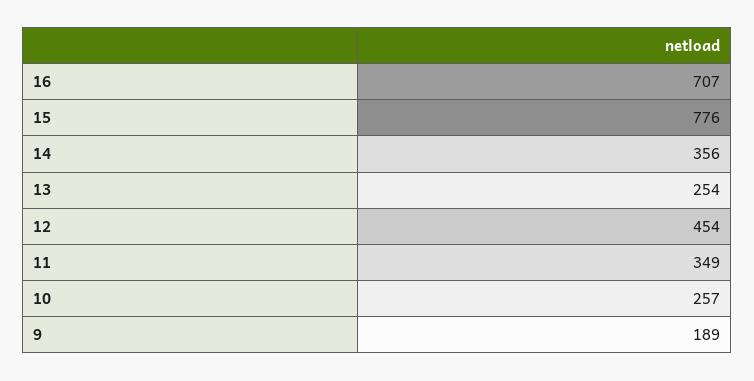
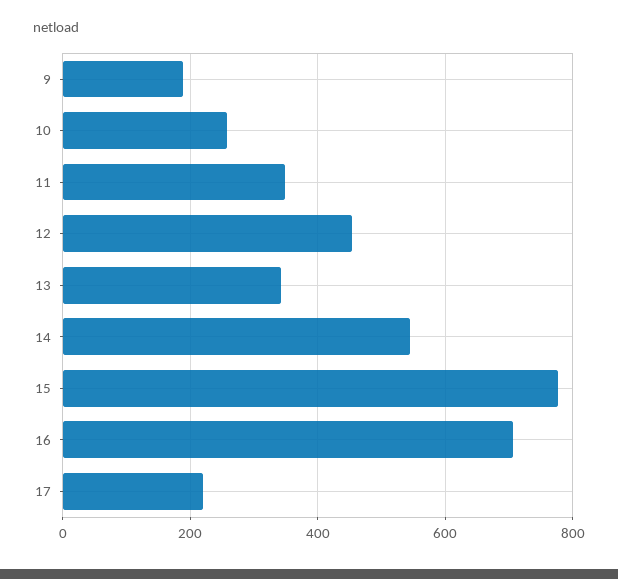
14: 356 -> 540
13: 254 -> 340
17: none -> 220

